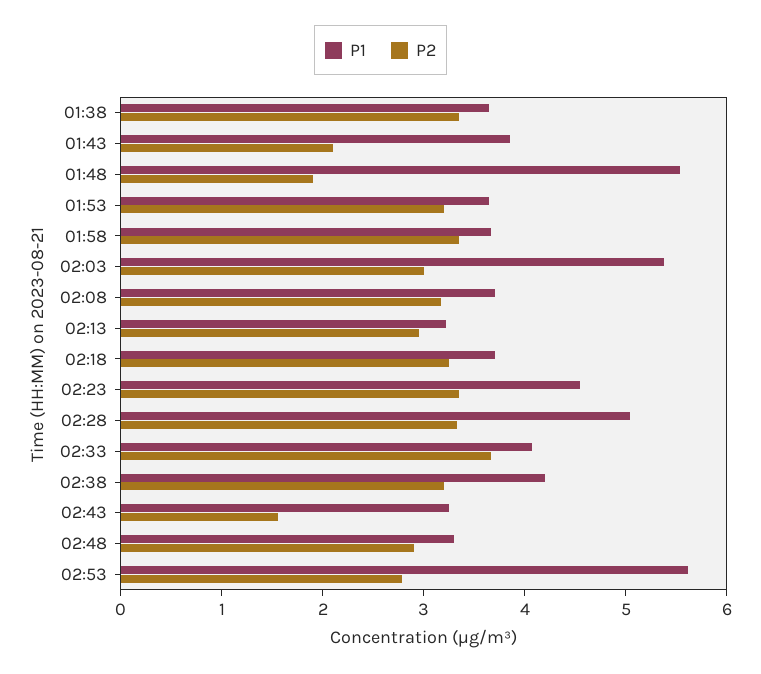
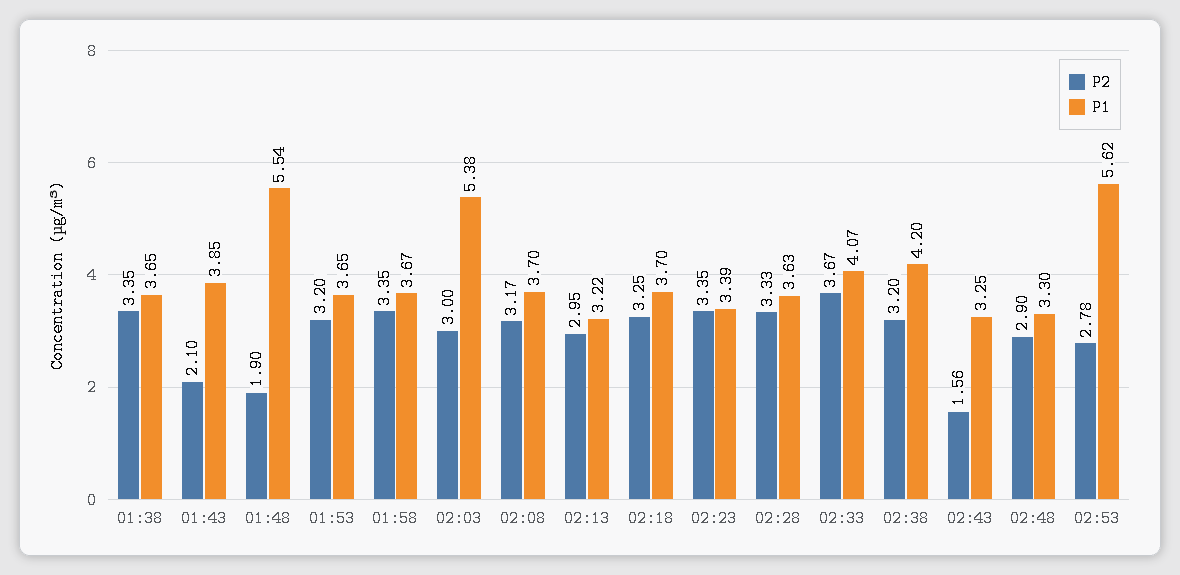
P1, 02:23: 4.6 -> 3.39
P1, 02:28: 5 -> 3.63

